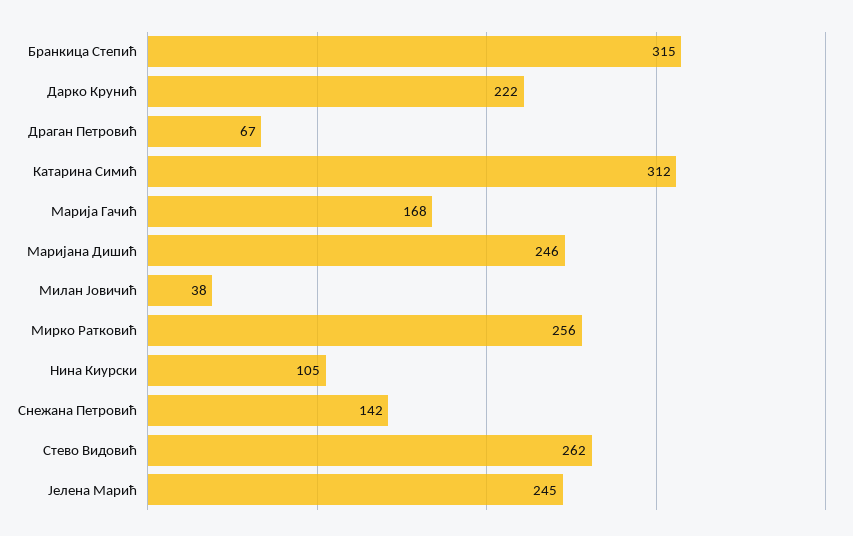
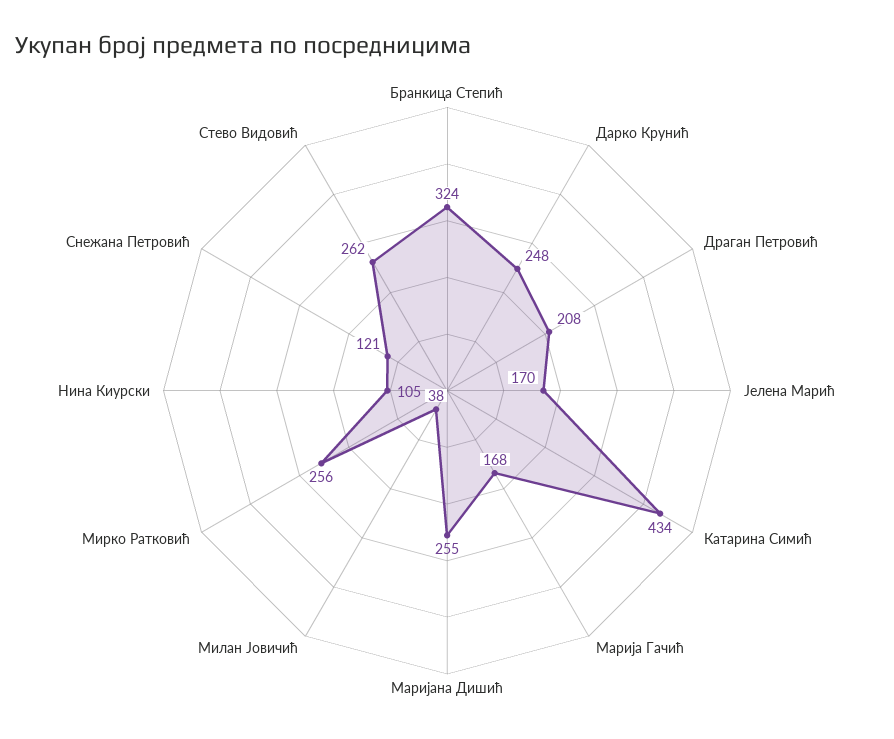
Бранкица Степић: 315 -> 324
Дарко Крунић: 222 -> 248
Драган Петровић: 67 -> 208
Катарина Симић: 312 -> 434
Маријана Дишић: 246 -> 255
Снежана Петровић: 142 -> 121
Јелена Марић: 245 -> 170

